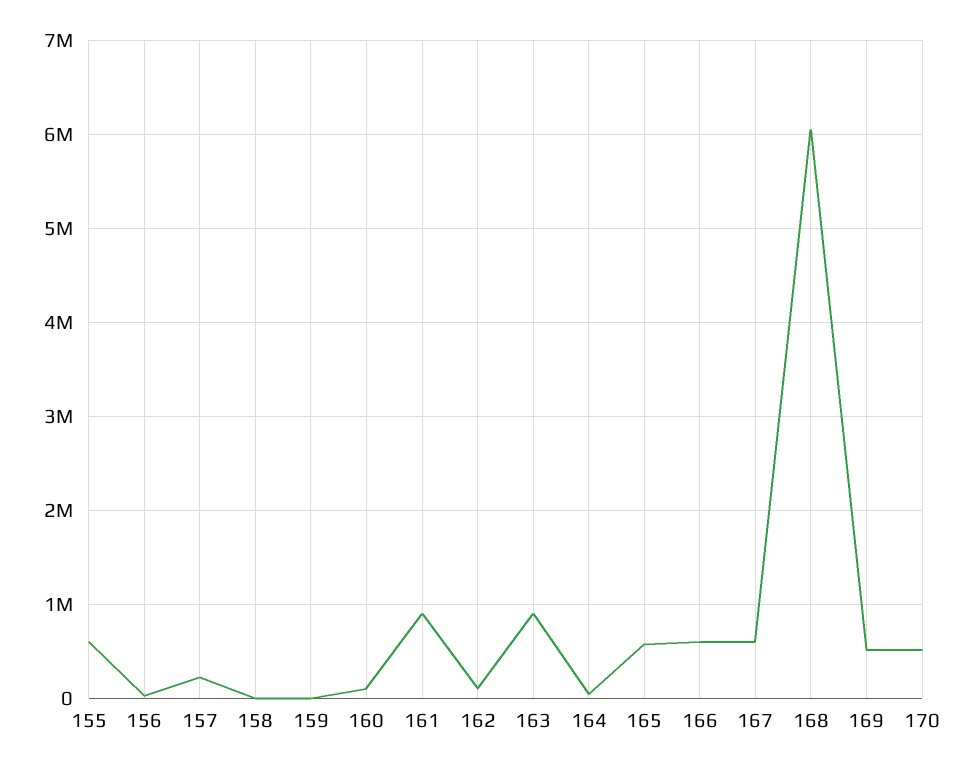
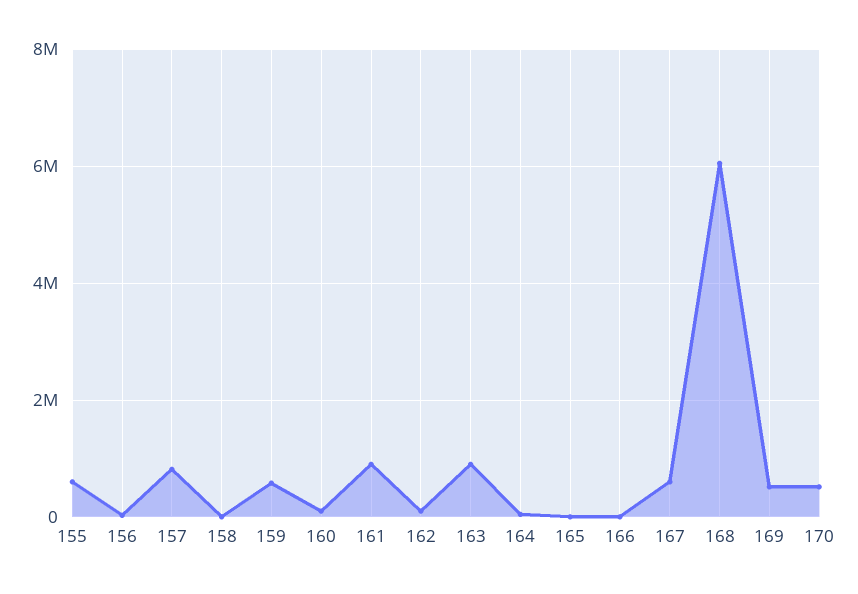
157: 200000 -> 800000
159: 0 -> 600000
165: 600000 -> 0
166: 600000 -> 0

